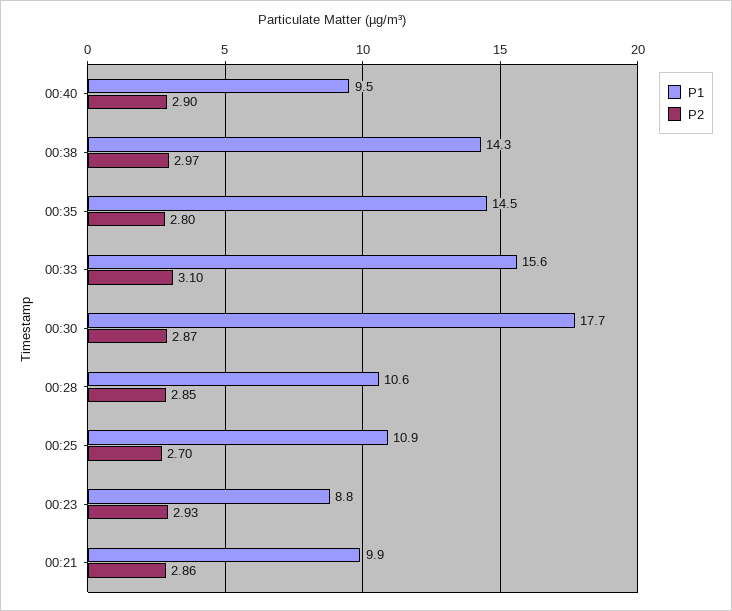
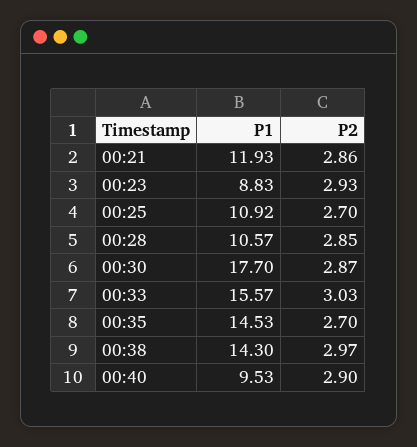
P2, 00:35: 2.8 -> 2.7
P2, 00:33: 3.1 -> 3.03
P1, 00:21: 9.9 -> 11.93

